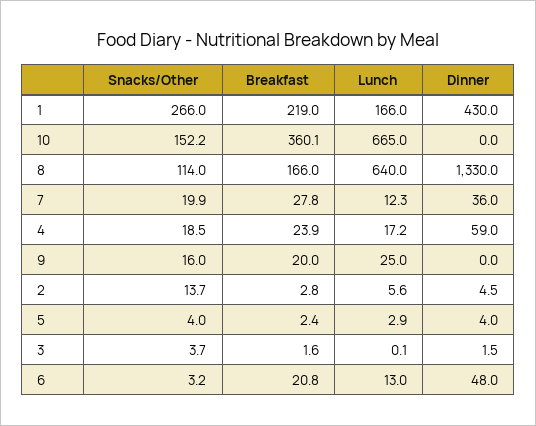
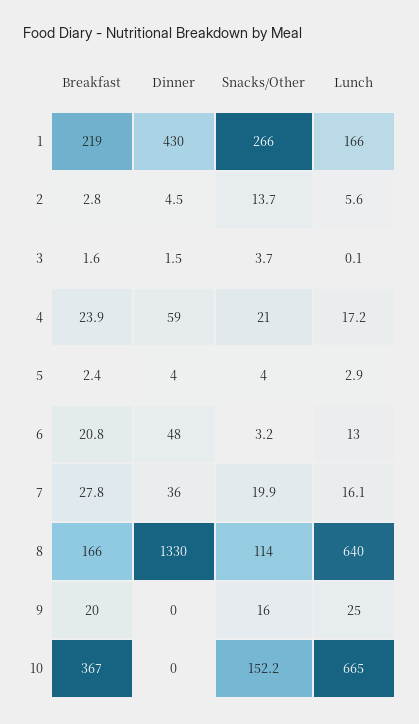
Breakfast, 10: 360.1 -> 367
Lunch, 7: 12.3 -> 16.1
Snacks/Other, 4: 18.5 -> 21

